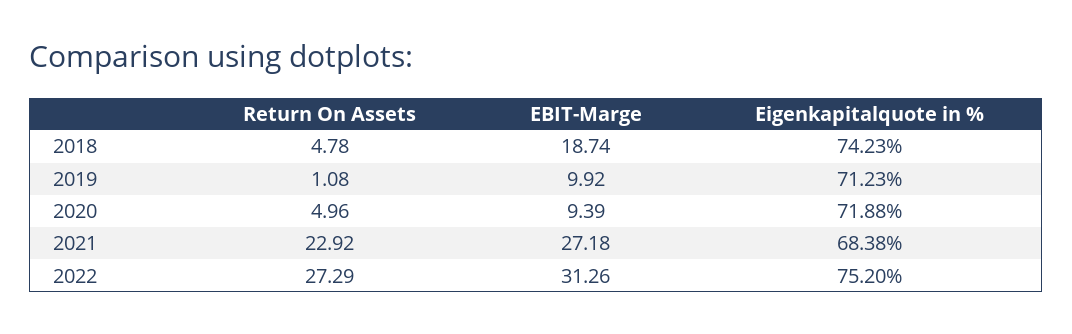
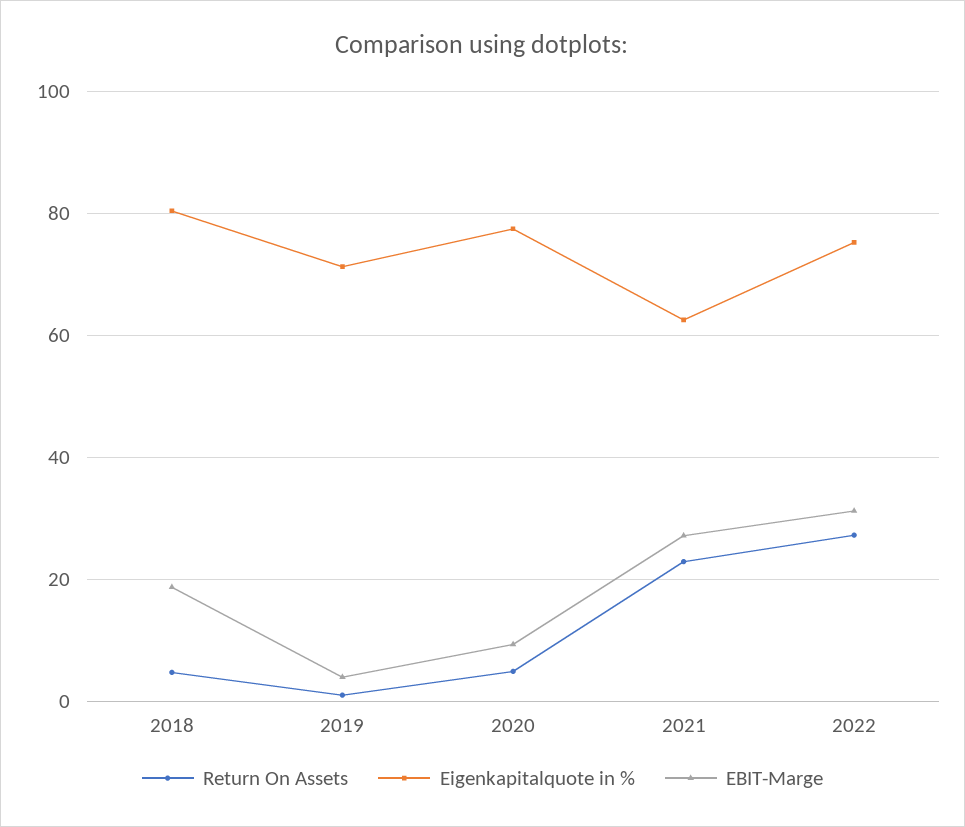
Eigenkapitalquote in %, 2018: 74.23 -> 80
EBIT-Marge, 2019: 9.92 -> 4
Eigenkapitalquote in %, 2020: 71.88 -> 78
Eigenkapitalquote in %, 2021: 68.38 -> 62

